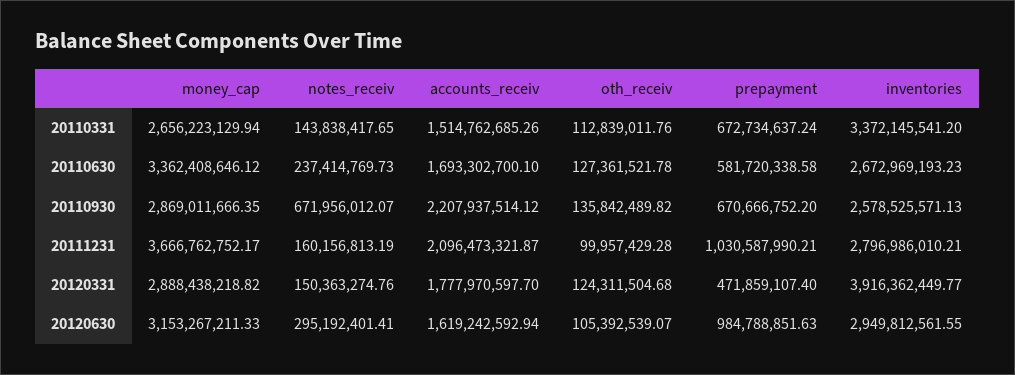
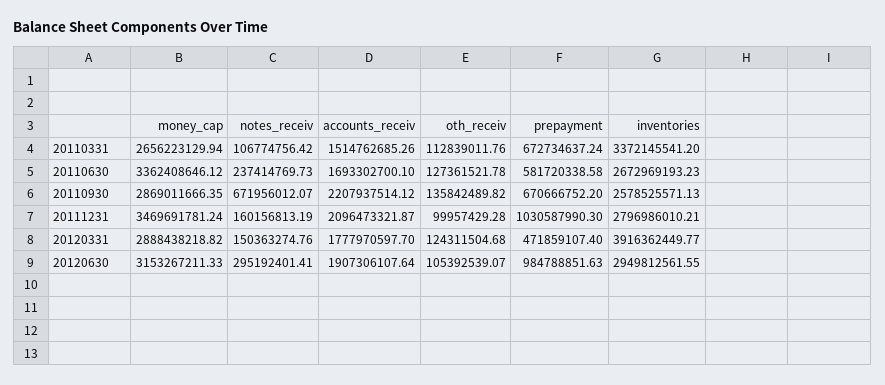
notes_receiv, 20110331: 143838417.65 -> 106774756.42
money_cap, 20111231: 3666762752.17 -> 3469691781.24
prepayment, 20111231: 1030587990.21 -> 1030587990.3
accounts_receiv, 20120630: 1619242592.94 -> 1907306107.64

